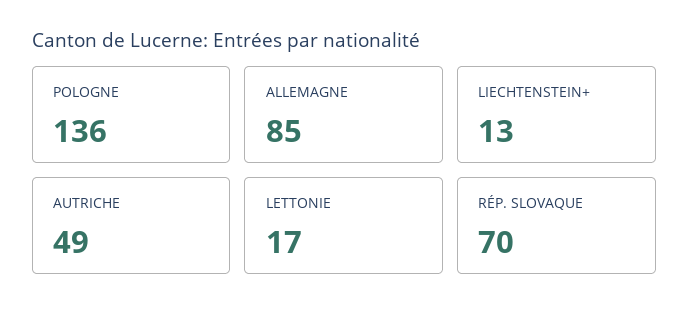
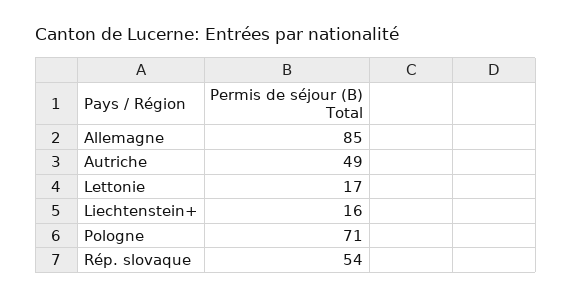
POLOGNE: 136 -> 71
LIECHTENSTEIN+: 13 -> 16
RÉP. SLOVAQUE: 70 -> 54

